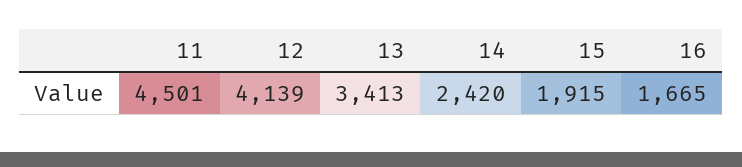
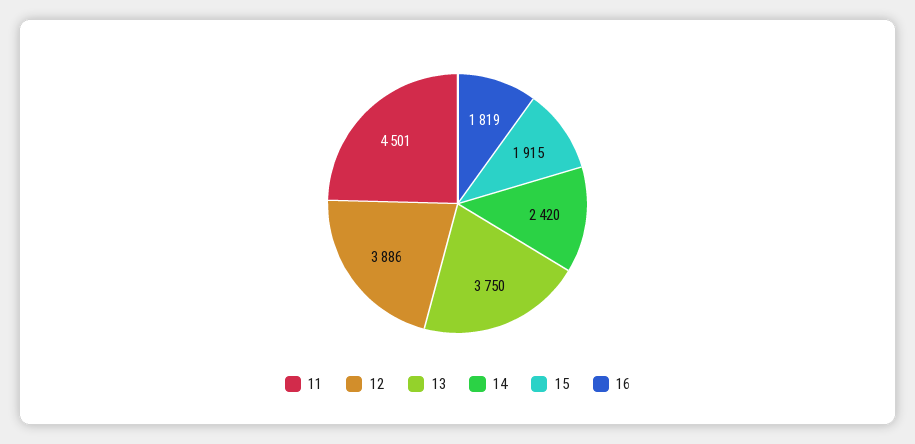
12: 4139 -> 3886
13: 3413 -> 3750
16: 1665 -> 1819

